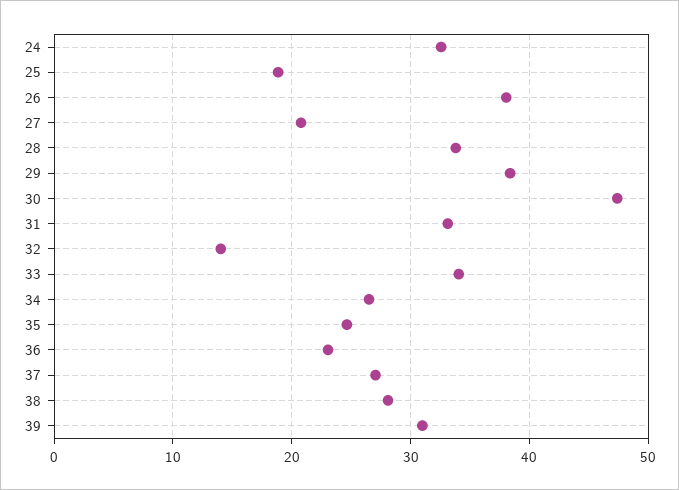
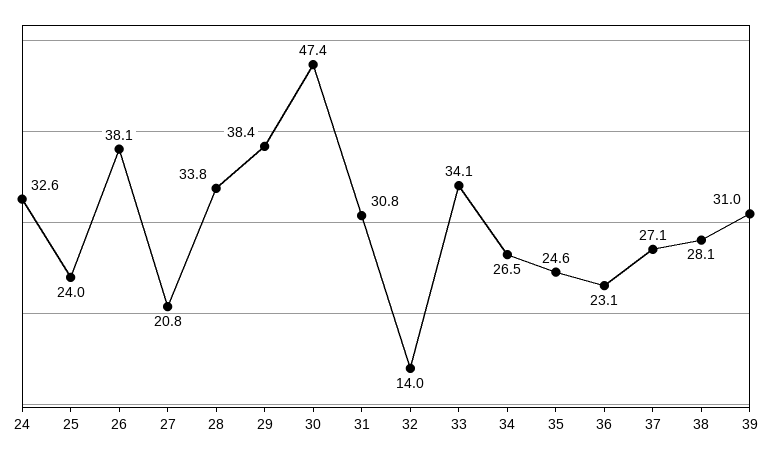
25: 19 -> 24
31: 33 -> 30.8

